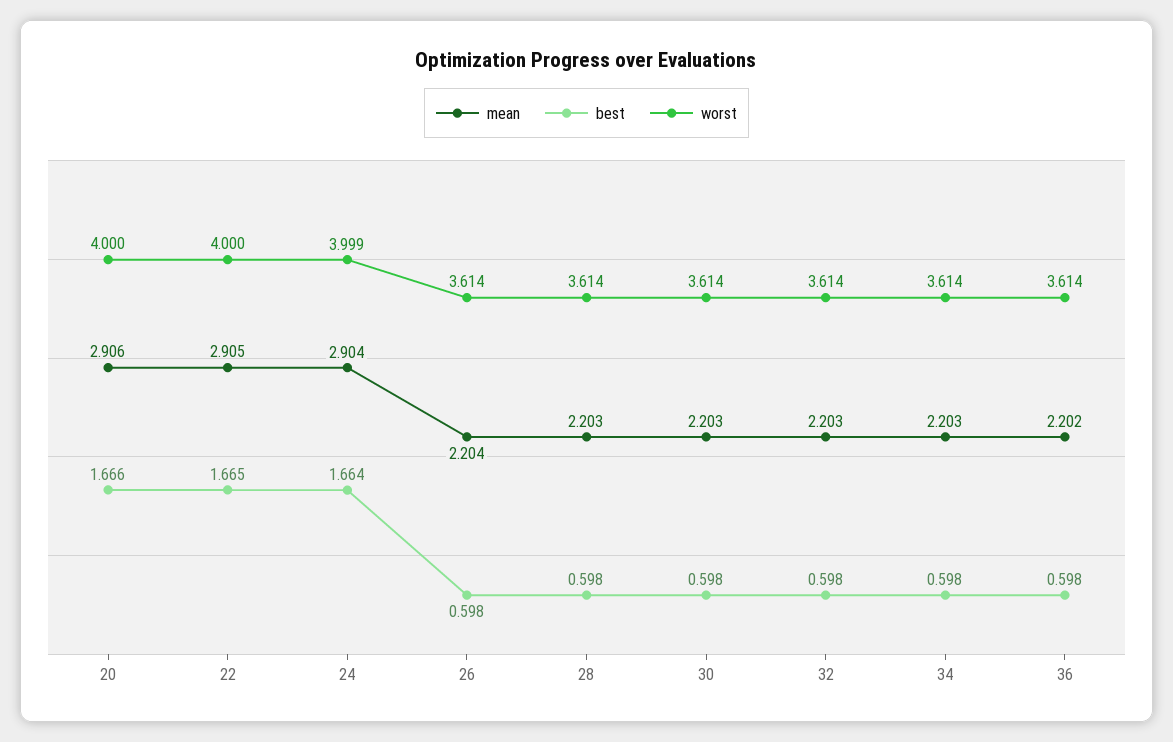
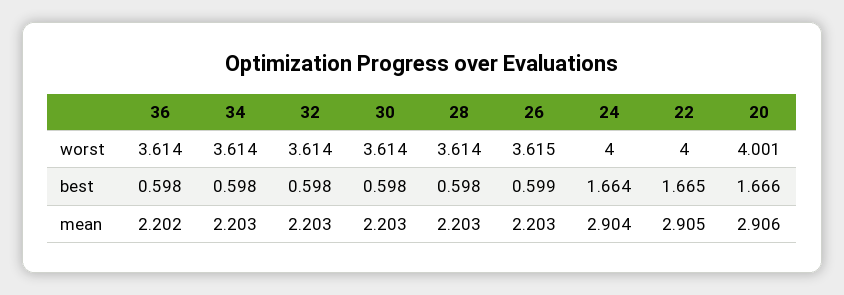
worst, 20: 4 -> 4.001
worst, 24: 3.999 -> 4
mean, 26: 2.204 -> 2.203
best, 26: 0.598 -> 0.599
worst, 26: 3.614 -> 3.615

